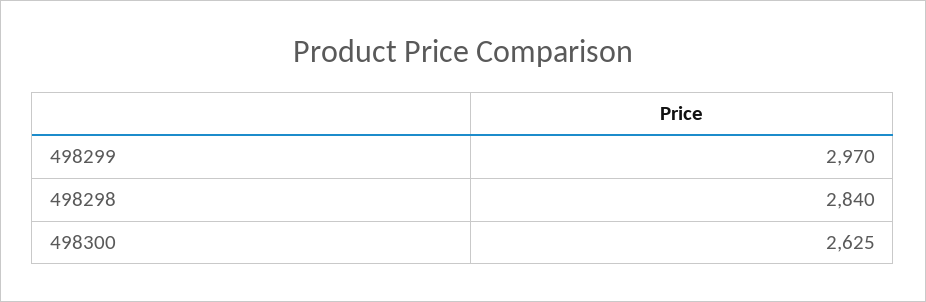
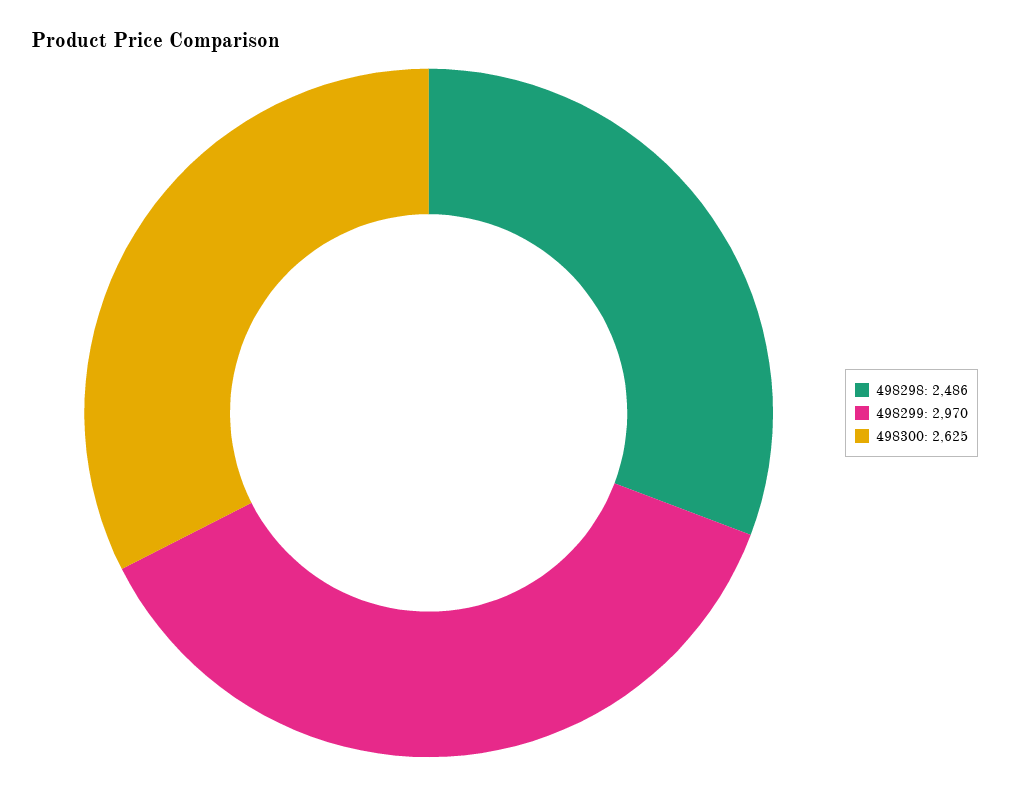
498298: 2840 -> 2486

